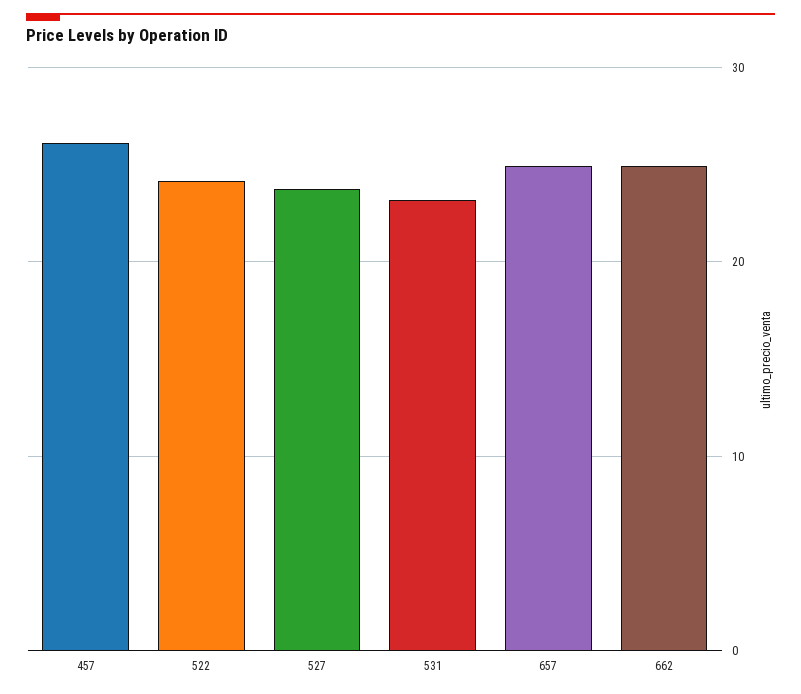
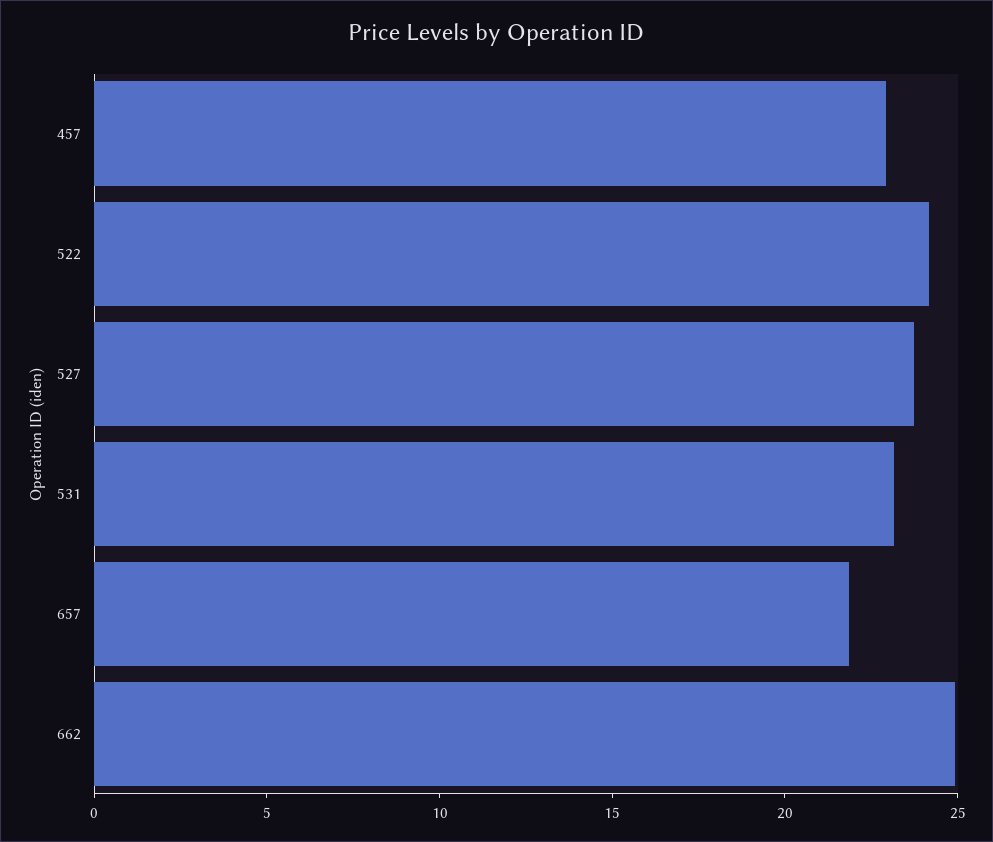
457: 26 -> 23
657: 25 -> 22

